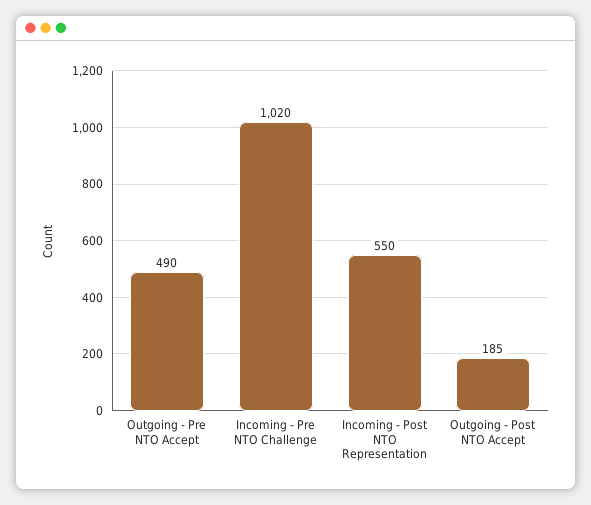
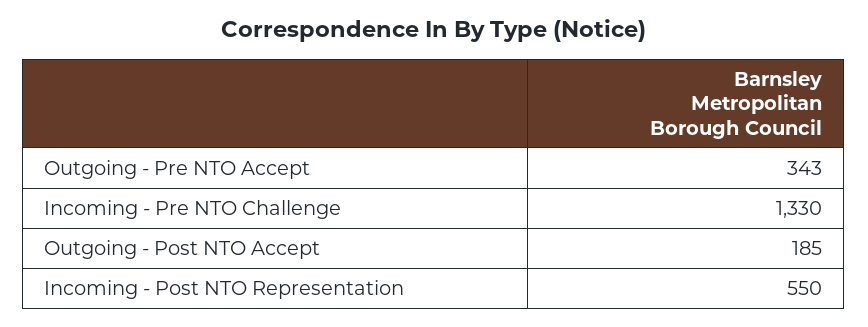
Outgoing - Pre NTO Accept: 490 -> 343
Incoming - Pre NTO Challenge: 1020 -> 1330

